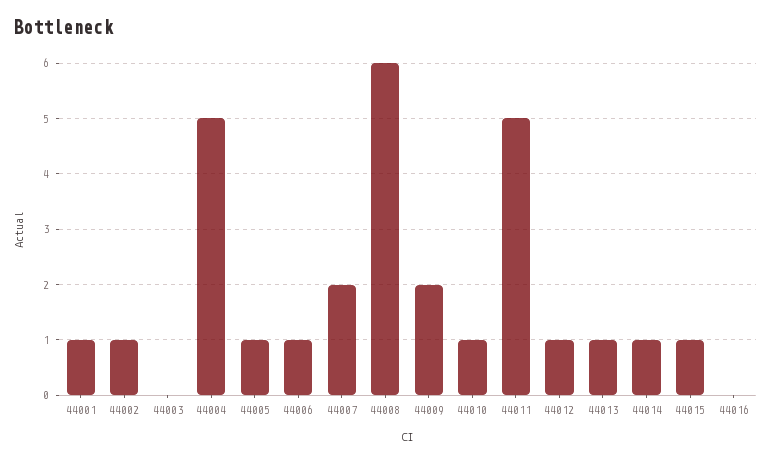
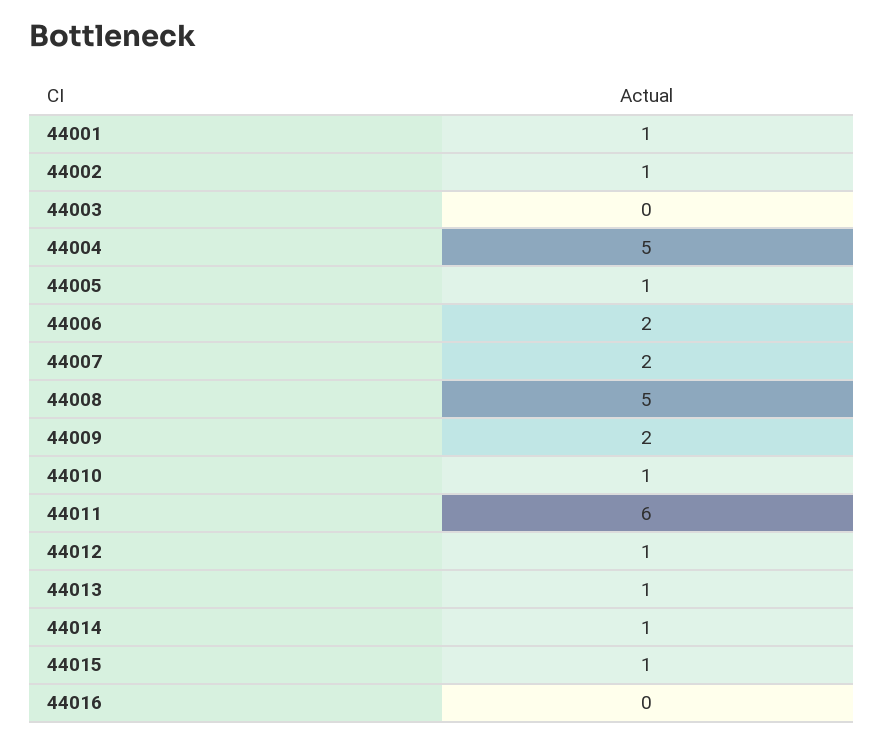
44006: 1 -> 2
44008: 6 -> 5
44011: 5 -> 6

